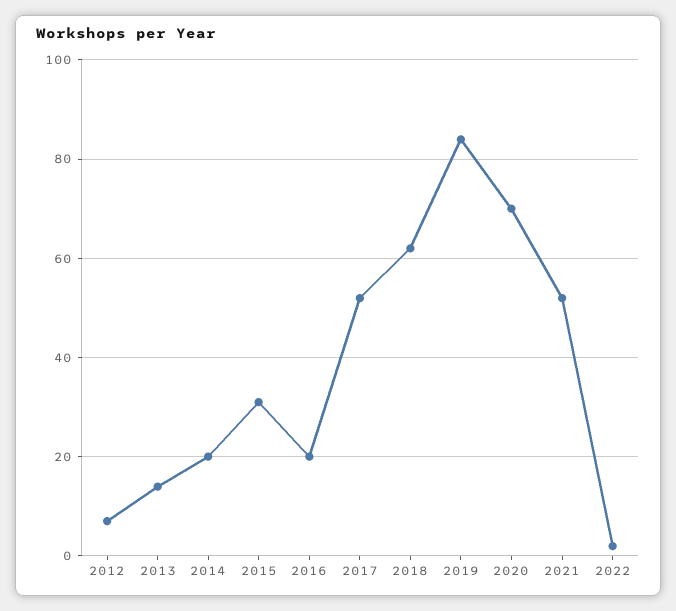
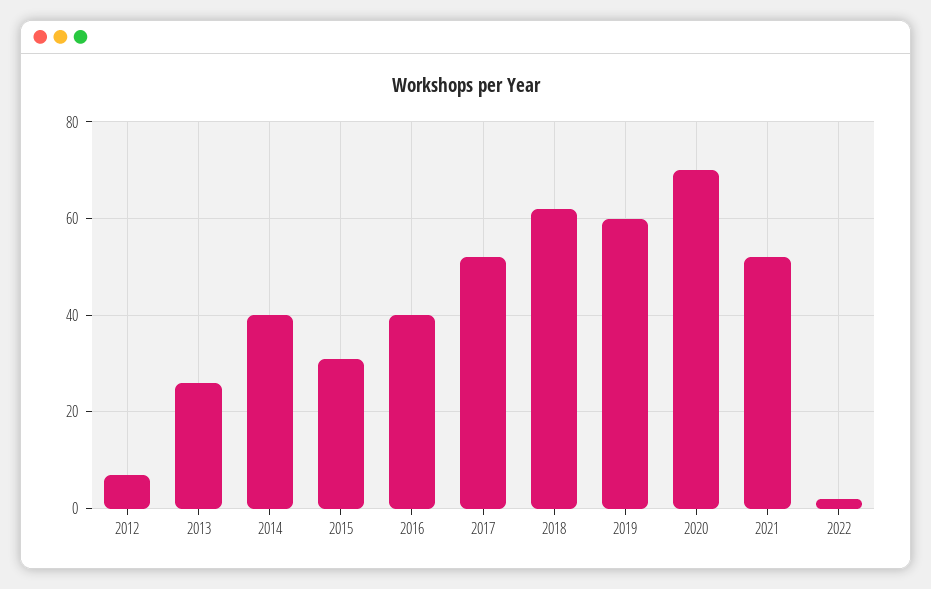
2013: 15 -> 25
2014: 20 -> 40
2016: 20 -> 40
2019: 85 -> 60

